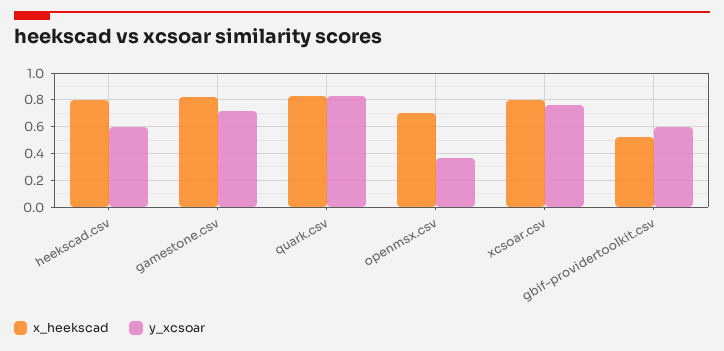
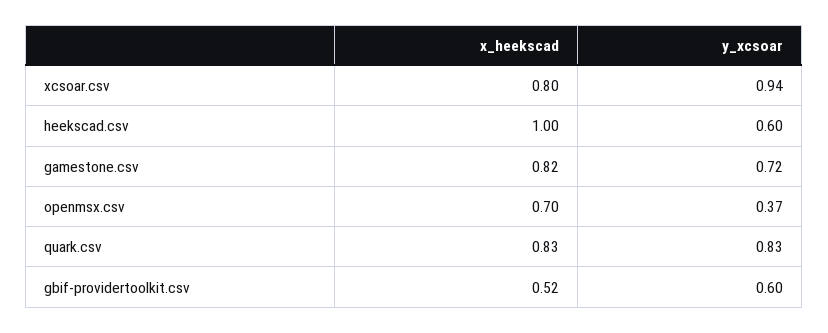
x_heekscad, heekscad.csv: 0.8 -> 1
y_xcsoar, xcsoar.csv: 0.75 -> 0.94

